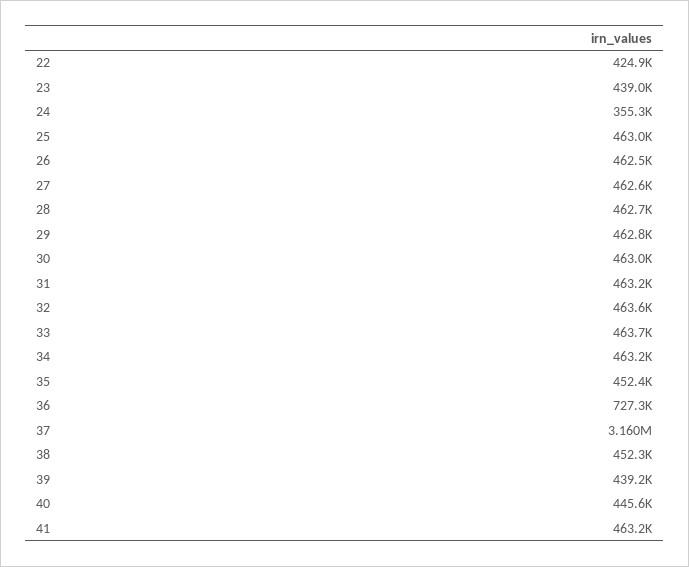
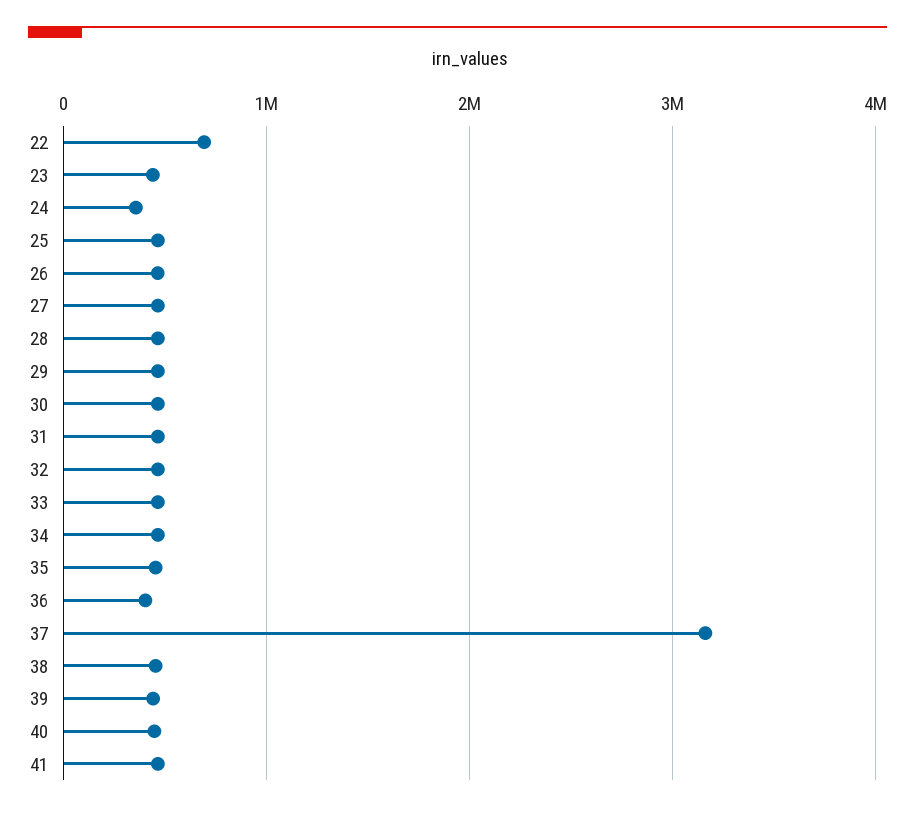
22: 424900 -> 700000
36: 727300 -> 400000

